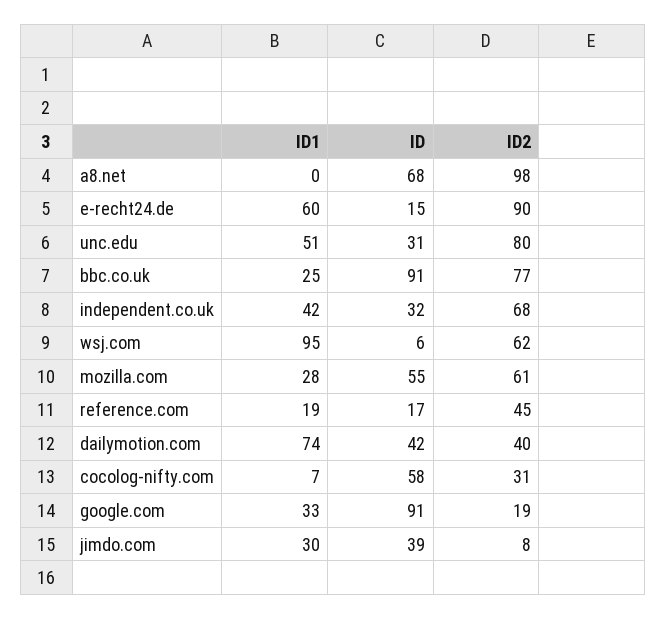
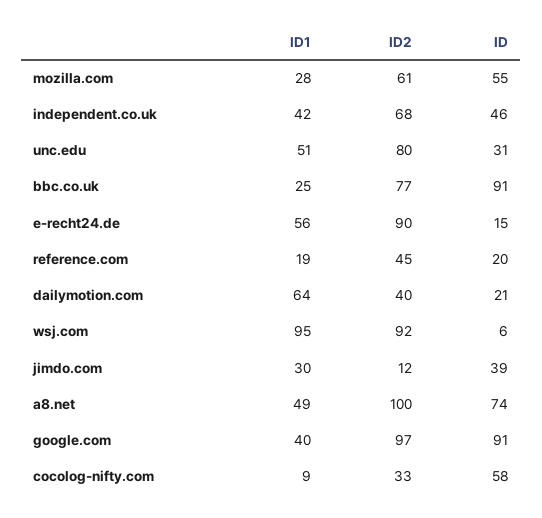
ID1, a8.net: 0 -> 49
ID, a8.net: 68 -> 74
ID2, a8.net: 98 -> 100
ID1, e-recht24.de: 60 -> 56
ID, independent.co.uk: 32 -> 46
ID2, wsj.com: 62 -> 92
ID, reference.com: 17 -> 20
ID1, dailymotion.com: 74 -> 64
ID, dailymotion.com: 42 -> 21
ID1, cocolog-nifty.com: 7 -> 9
ID2, cocolog-nifty.com: 31 -> 33
ID1, google.com: 33 -> 40
ID2, google.com: 19 -> 97
ID2, jimdo.com: 8 -> 12

